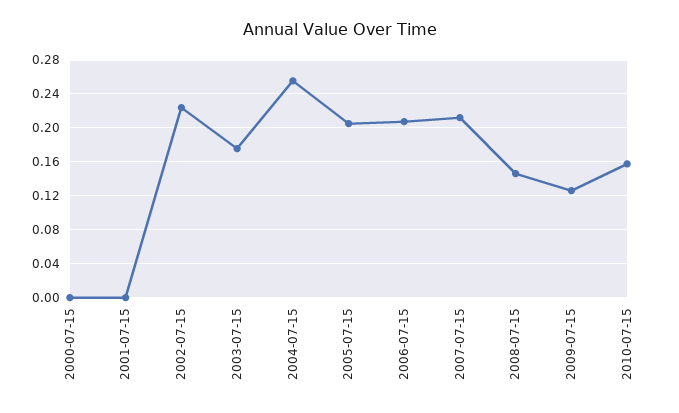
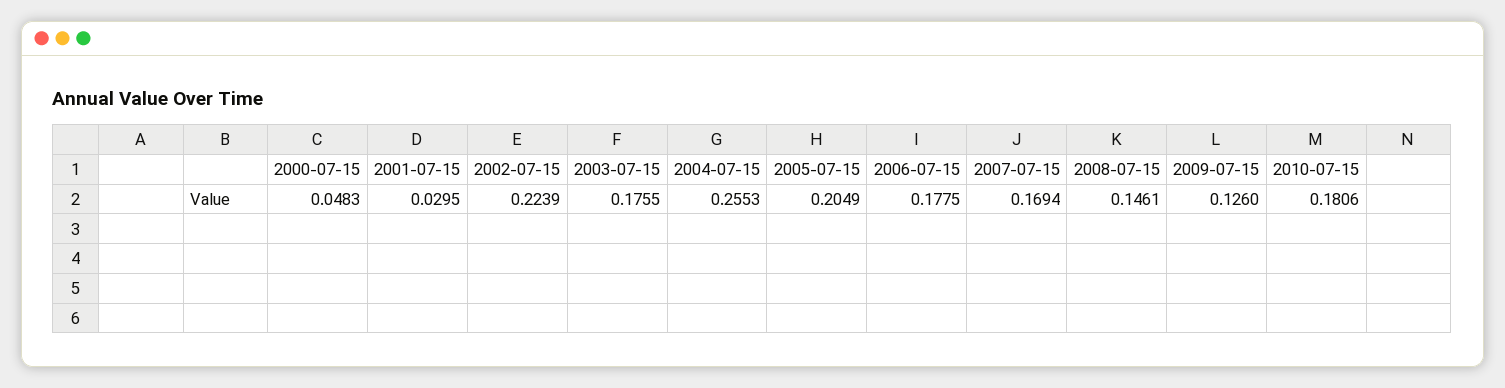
2000-07-15: 0 -> 0.0483
2001-07-15: 0 -> 0.0295
2006-07-15: 0.21 -> 0.1775
2007-07-15: 0.21 -> 0.1694
2010-07-15: 0.16 -> 0.1806

